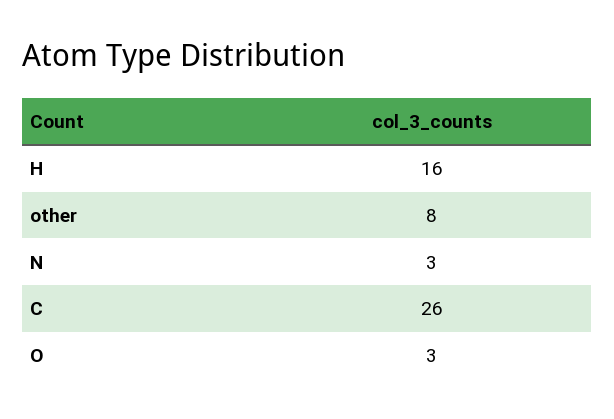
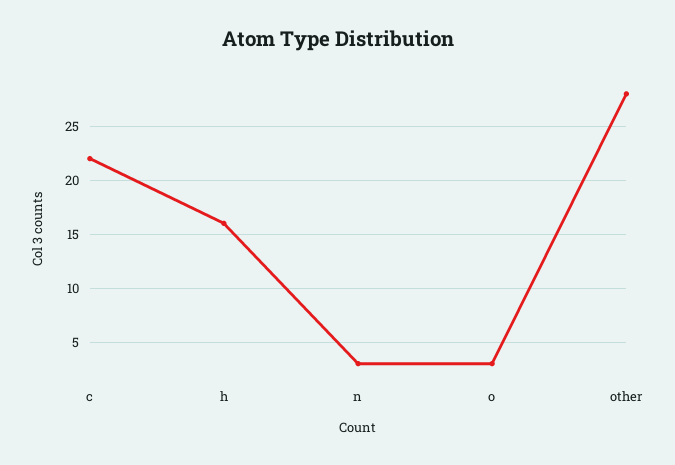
other: 8 -> 28
C: 26 -> 22

